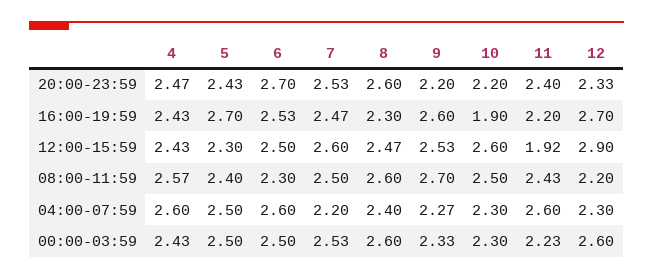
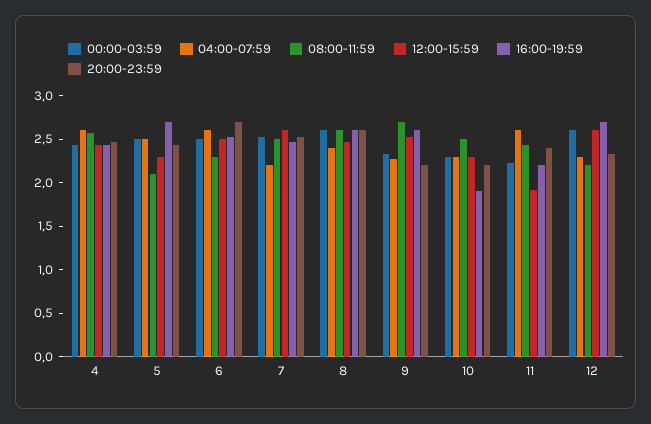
16:00-19:59, 8: 2.3 -> 2.6
12:00-15:59, 10: 2.6 -> 2.3
12:00-15:59, 12: 2.9 -> 2.6
08:00-11:59, 5: 2.4 -> 2.1

